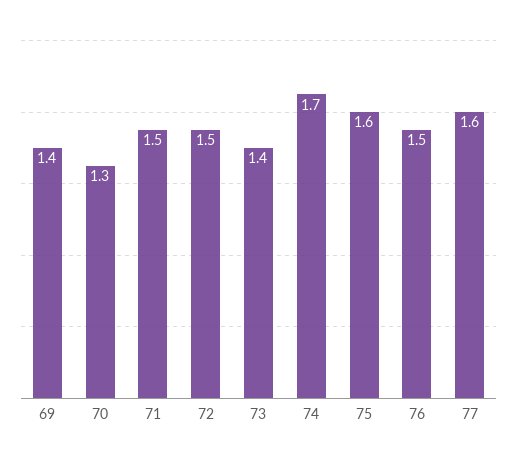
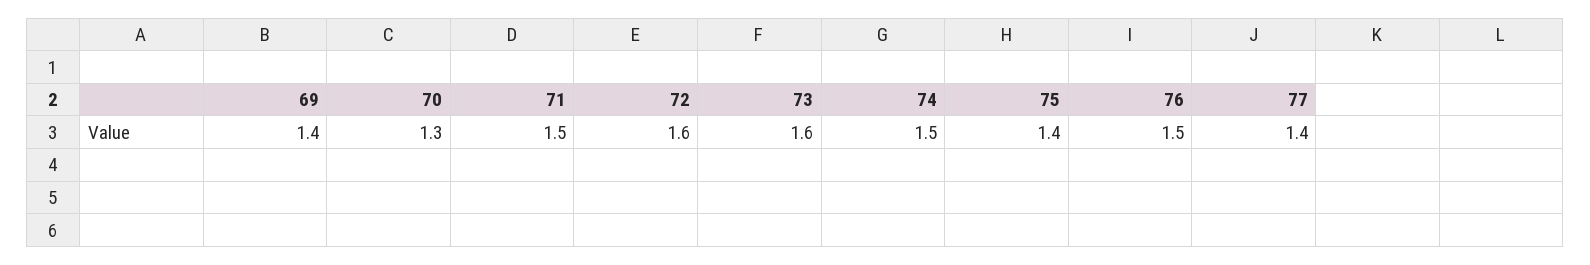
72: 1.5 -> 1.6
73: 1.4 -> 1.6
74: 1.7 -> 1.5
75: 1.6 -> 1.4
77: 1.6 -> 1.4

